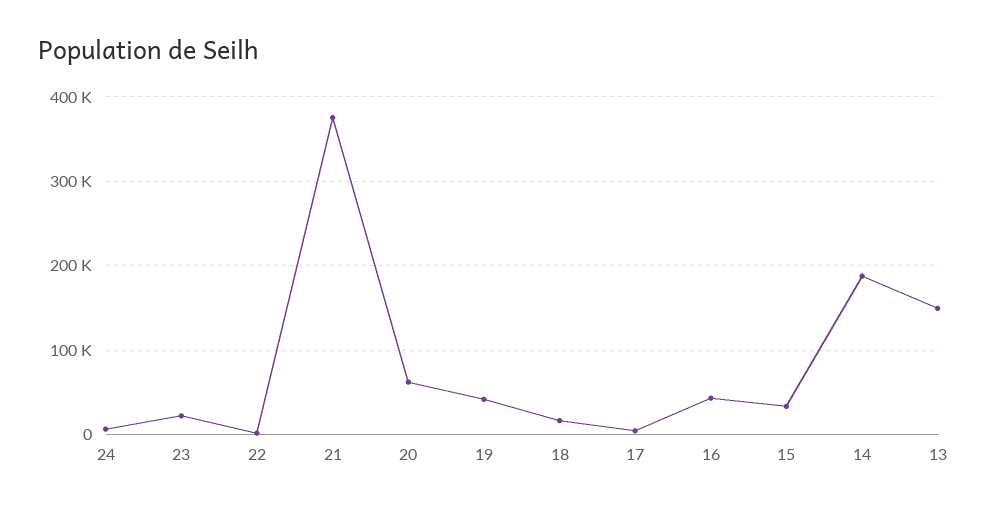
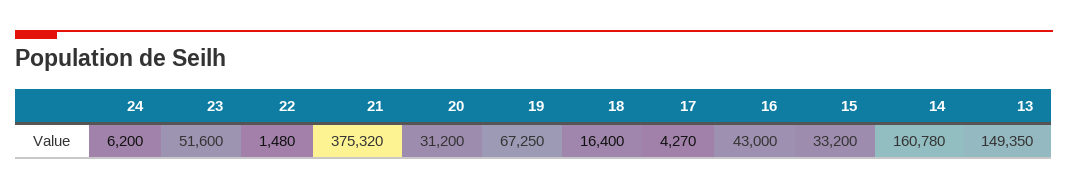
23: 20000 -> 51600
20: 60000 -> 31200
19: 40000 -> 67250
14: 190000 -> 160780

